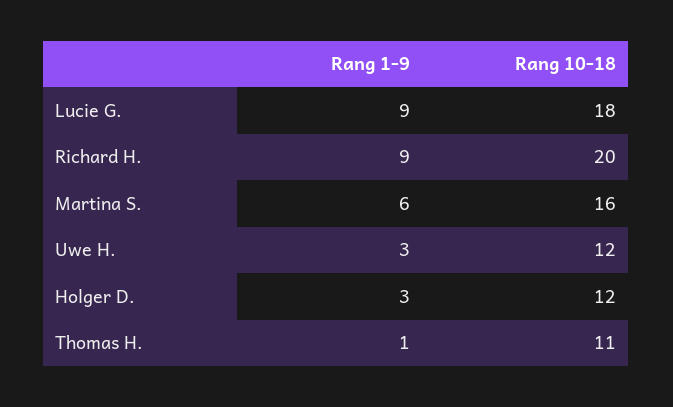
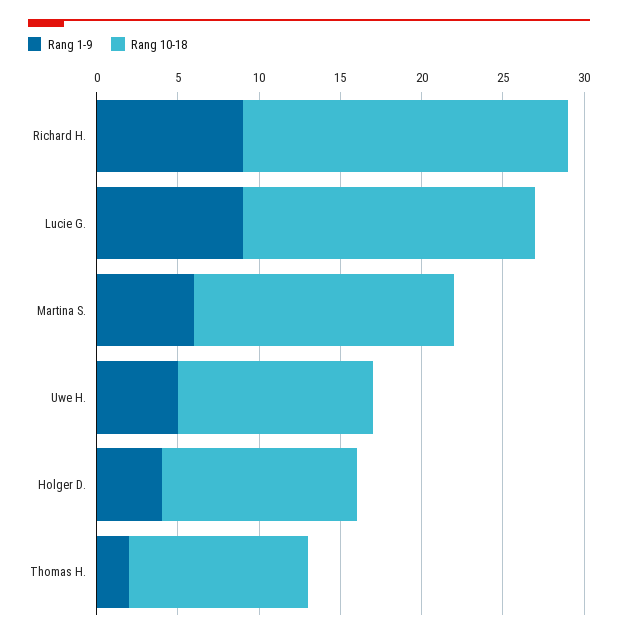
Rang 1-9, Uwe H.: 3 -> 5
Rang 1-9, Holger D.: 3 -> 4
Rang 1-9, Thomas H.: 1 -> 2

